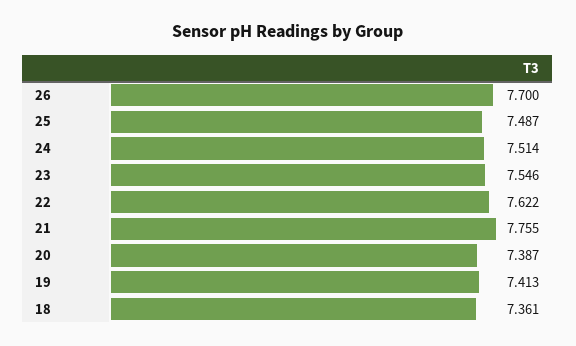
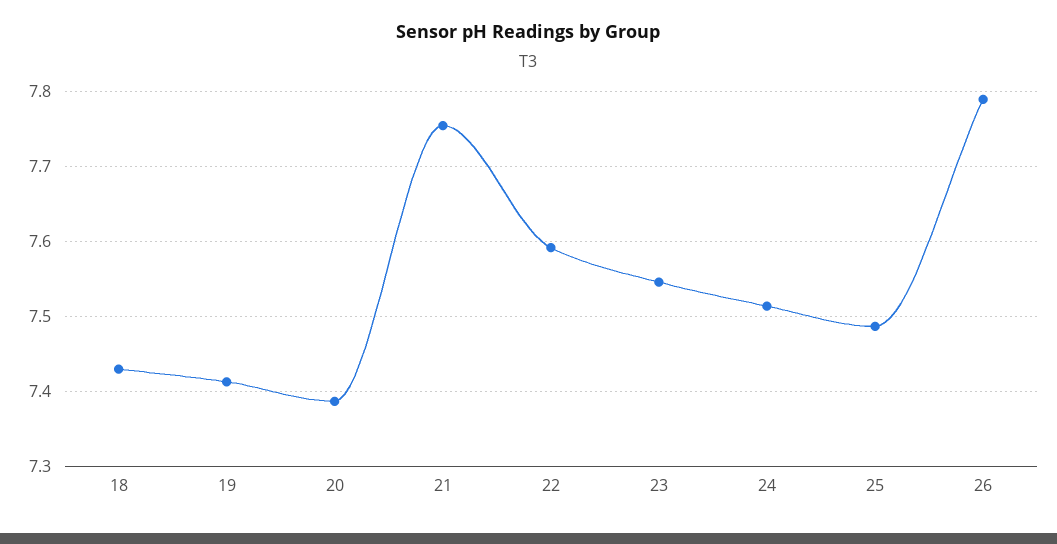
26: 7.7 -> 7.79
22: 7.622 -> 7.59
18: 7.361 -> 7.43

